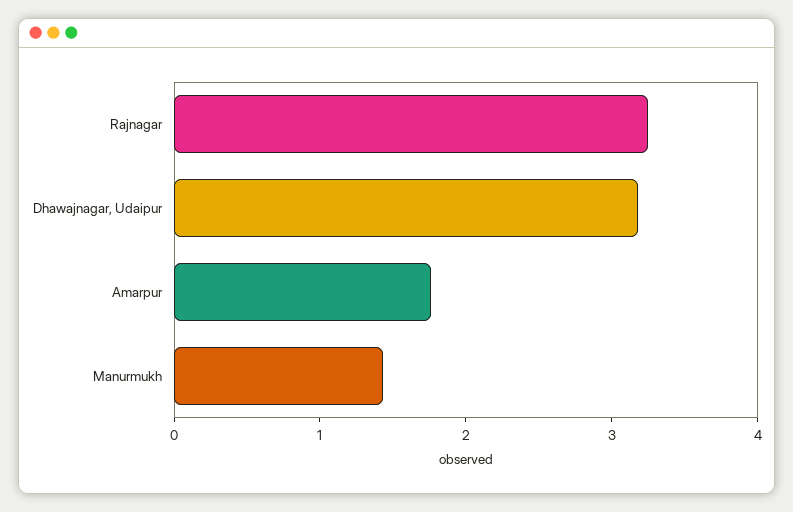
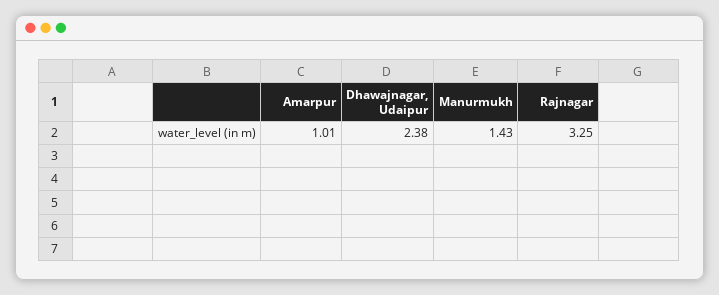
Dhawajnagar, Udaipur: 3.2 -> 2.38
Amarpur: 1.8 -> 1.01

